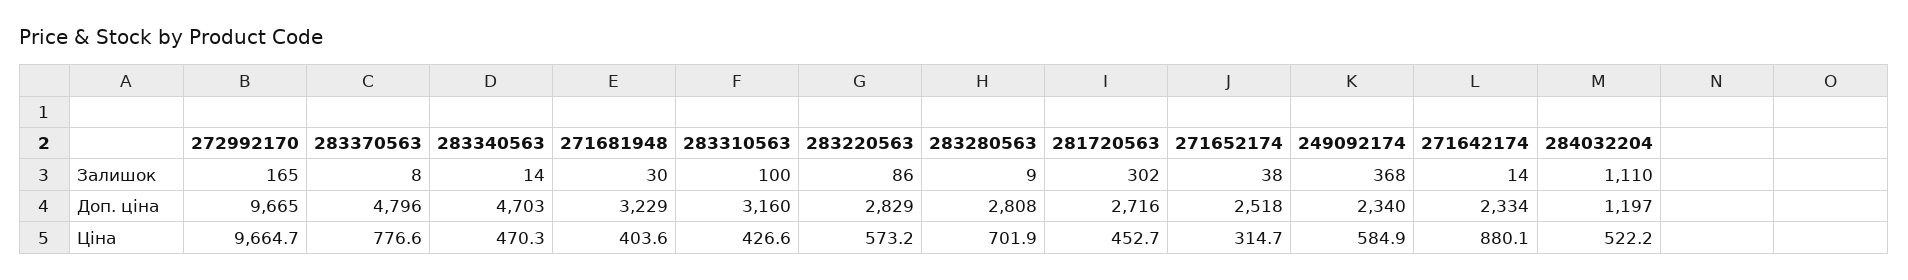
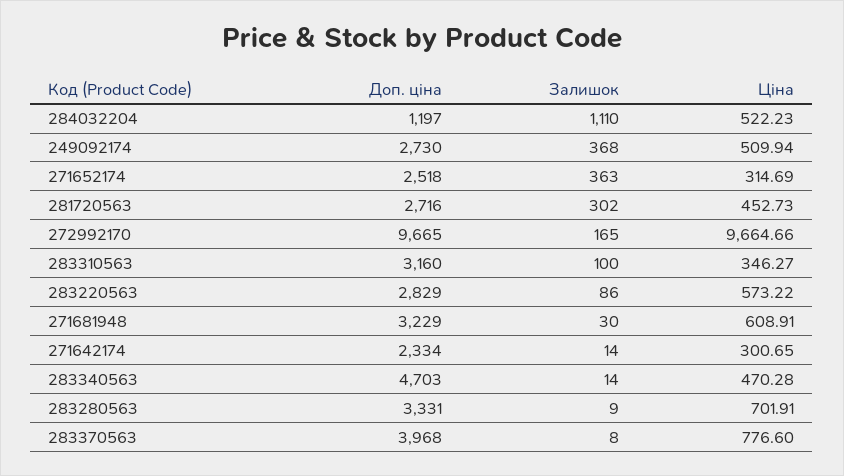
271652174, Залишок: 38 -> 363
283370563, Доп. ціна: 4796 -> 3968
283280563, Доп. ціна: 2808 -> 3331
249092174, Доп. ціна: 2340 -> 2730
271681948, Ціна: 403.6 -> 608.91
283310563, Ціна: 426.6 -> 346.27
249092174, Ціна: 584.9 -> 509.94
271642174, Ціна: 880.1 -> 300.65

